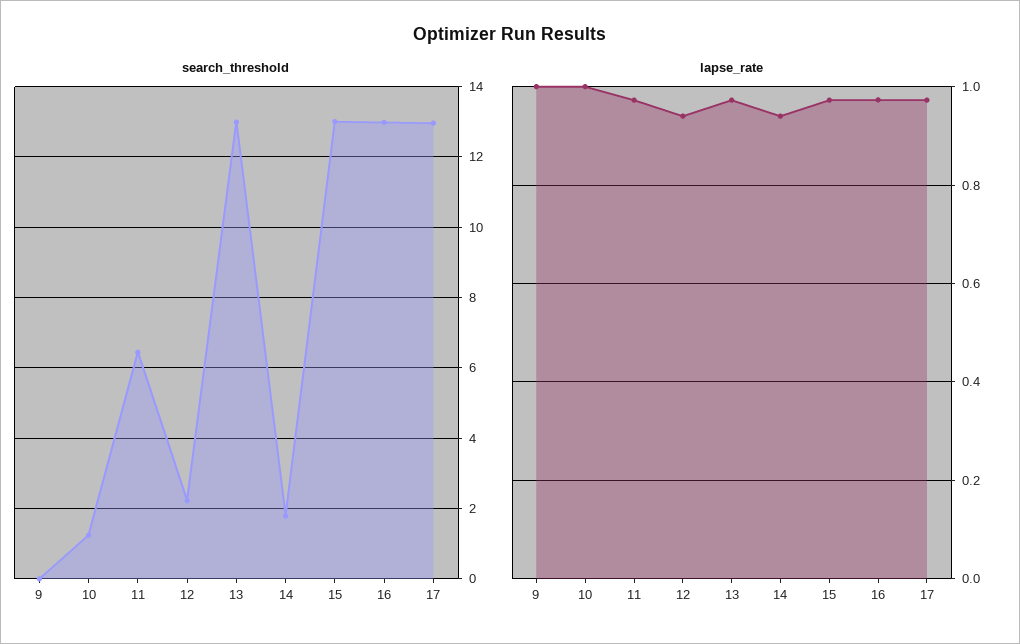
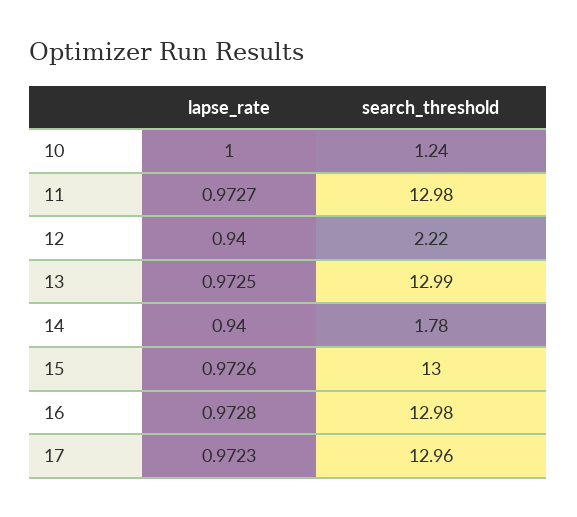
search_threshold, 9: 0 -> none
search_threshold, 11: 6.4 -> 12.98
lapse_rate, 9: 1 -> none

